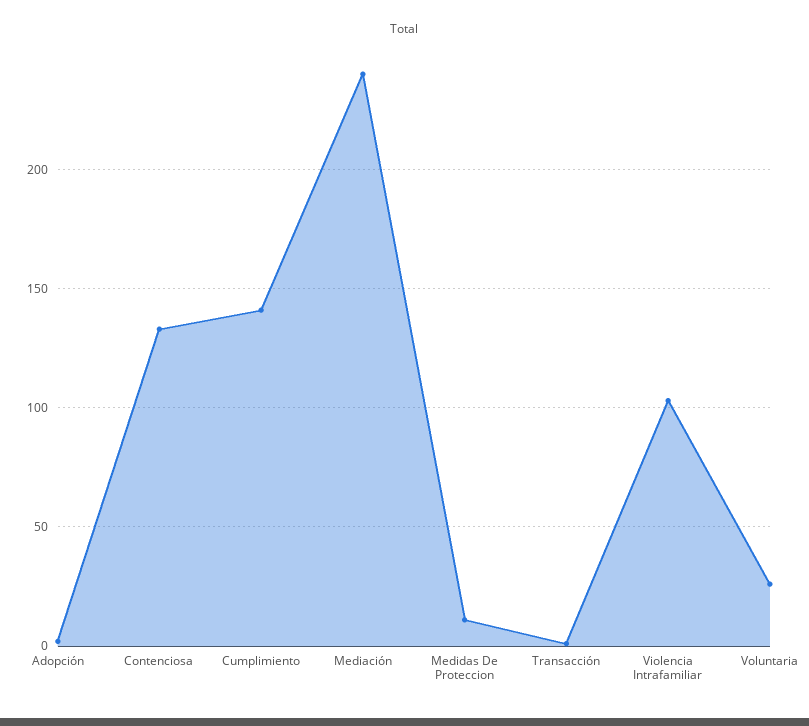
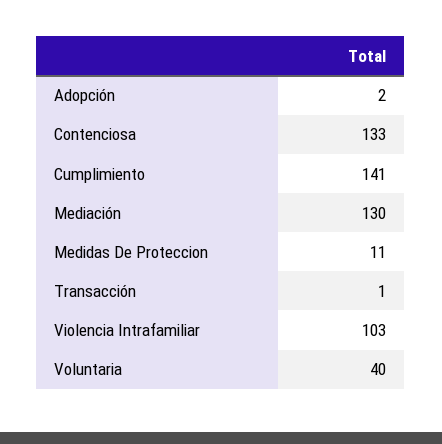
Mediación: 240 -> 130
Voluntaria: 25 -> 40

